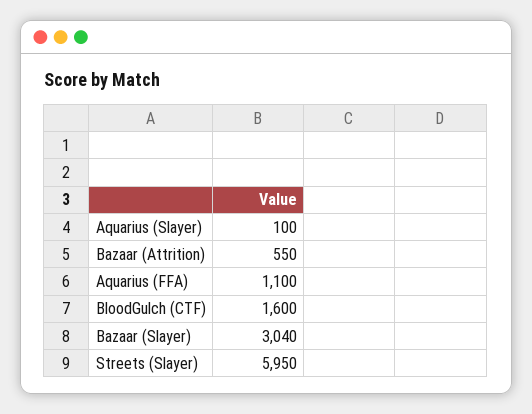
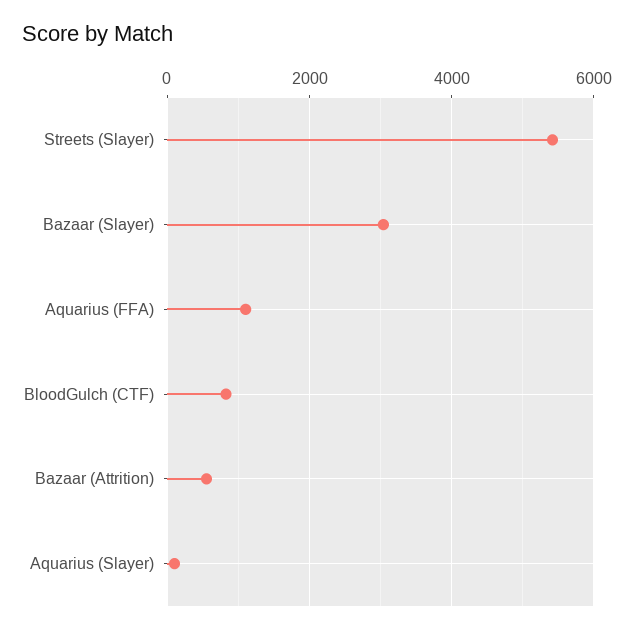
BloodGulch (CTF): 1600 -> 800
Streets (Slayer): 5950 -> 5400

